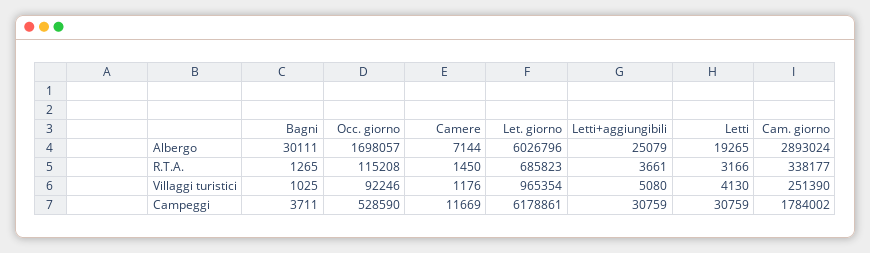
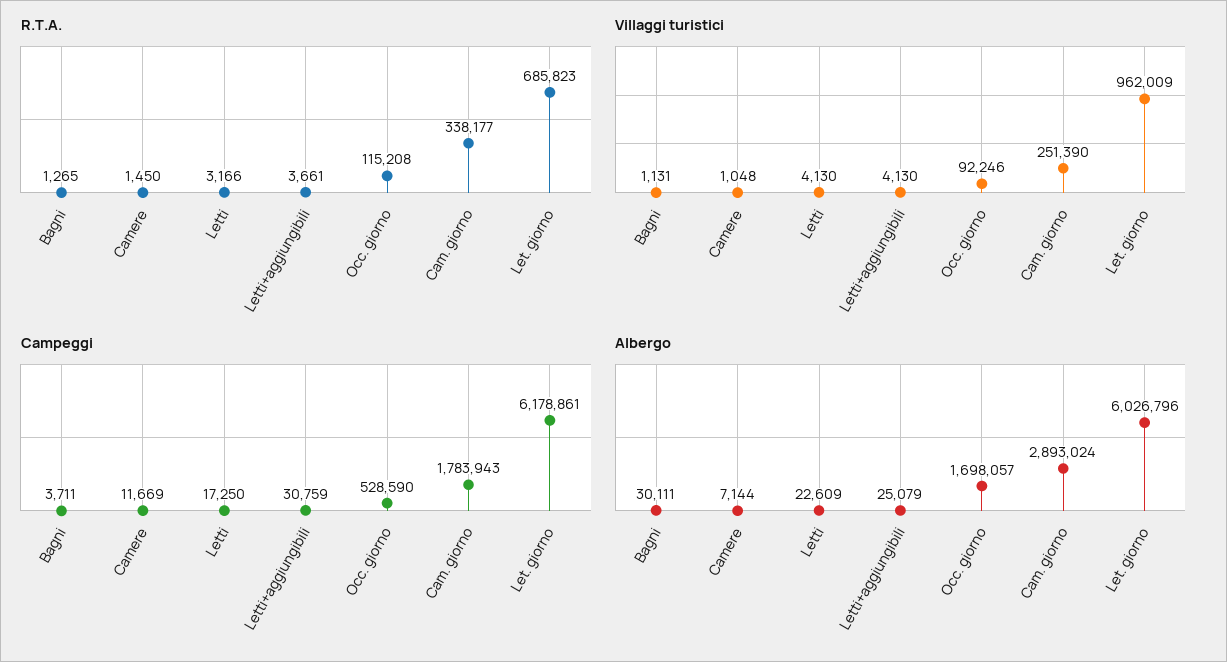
Albergo, Letti: 19265 -> 22609
Villaggi turistici, Bagni: 1025 -> 1131
Villaggi turistici, Camere: 1176 -> 1048
Villaggi turistici, Let. giorno: 965354 -> 962009
Villaggi turistici, Letti+aggiungibili: 5080 -> 4130
Campeggi, Letti: 30759 -> 17250
Campeggi, Cam. giorno: 1784002 -> 1783943

